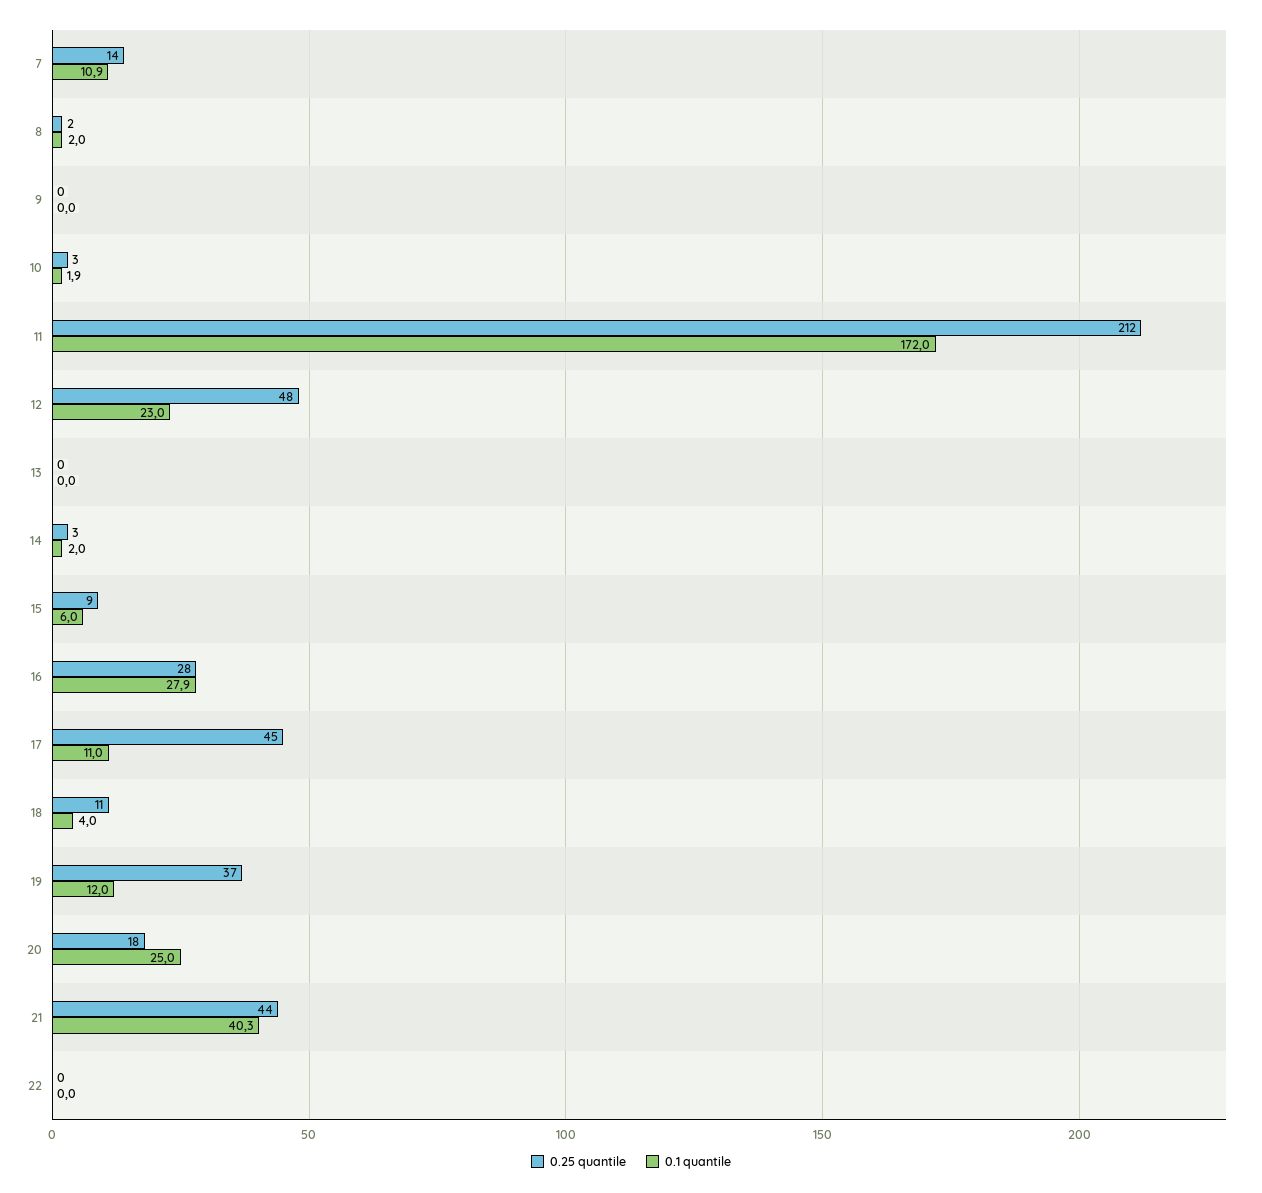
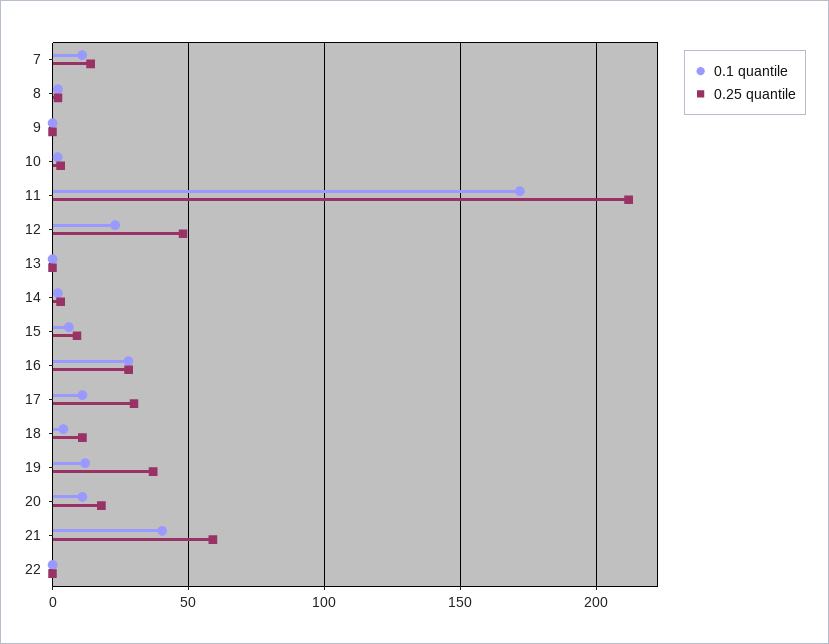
0.25 quantile, 17: 45 -> 30
0.1 quantile, 20: 25 -> 10
0.25 quantile, 21: 44 -> 60

